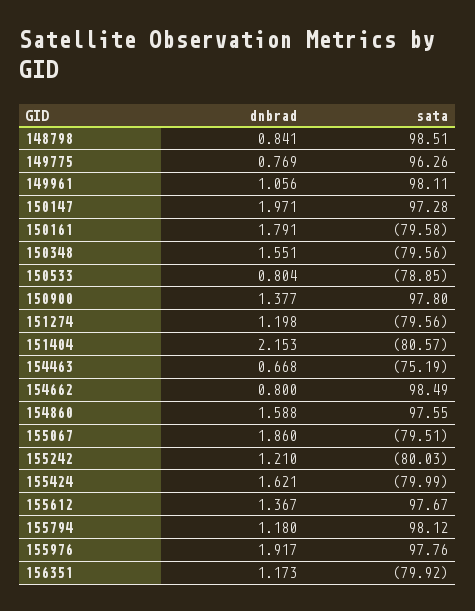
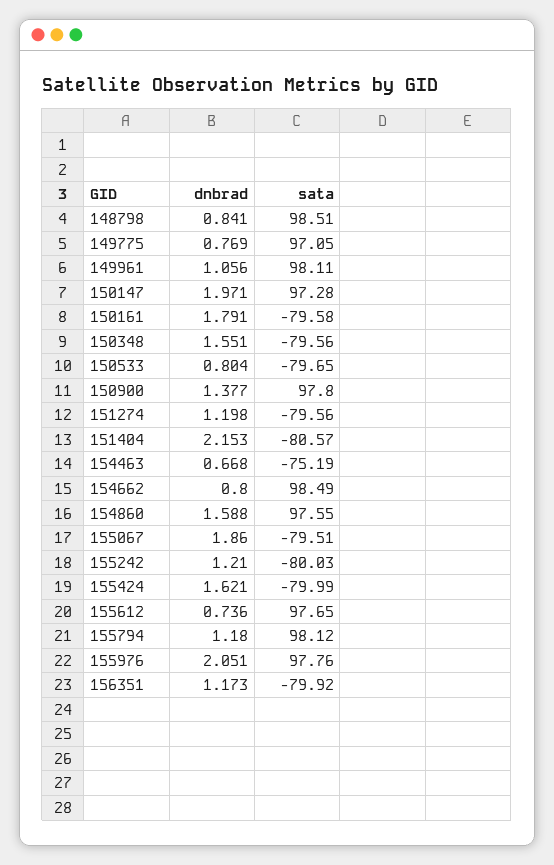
sata, 149775: 96.26 -> 97.05
sata, 150533: -78.85 -> -79.65
dnbrad, 155612: 1.367 -> 0.736
sata, 155612: 97.67 -> 97.65
dnbrad, 155976: 1.917 -> 2.051

